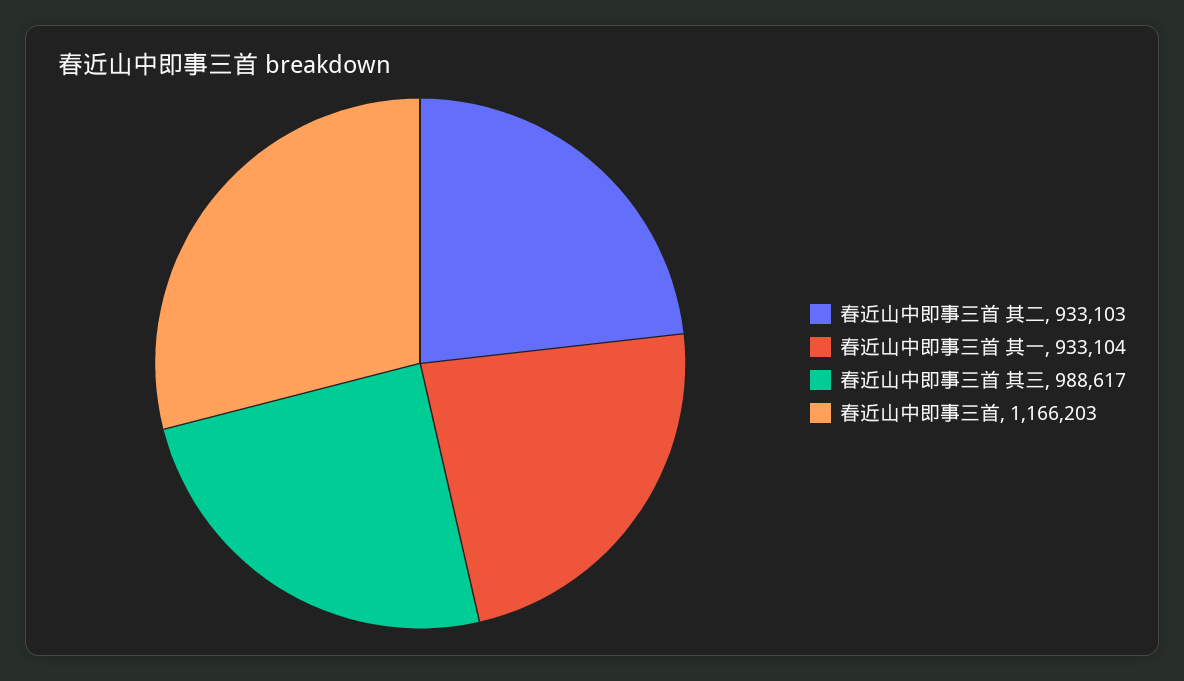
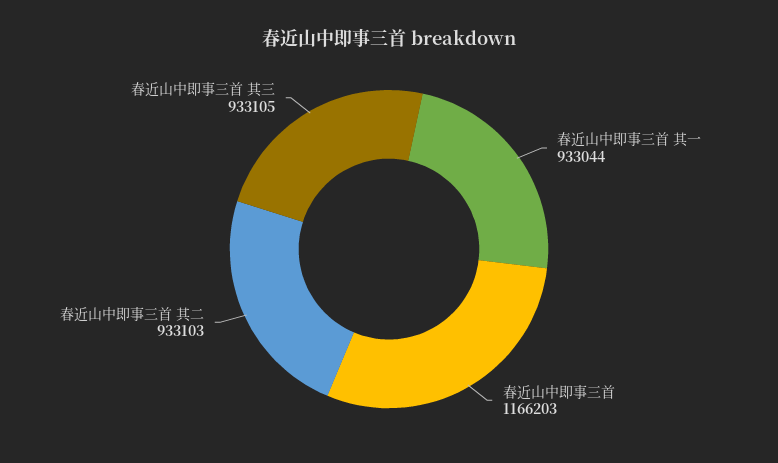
春近山中即事三首 其一: 933104 -> 933044
春近山中即事三首 其三: 988617 -> 933105

